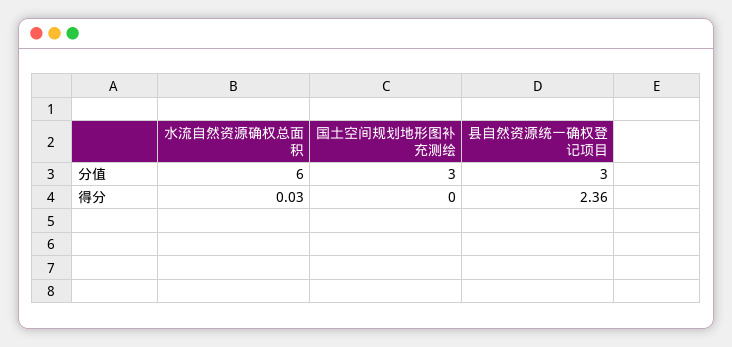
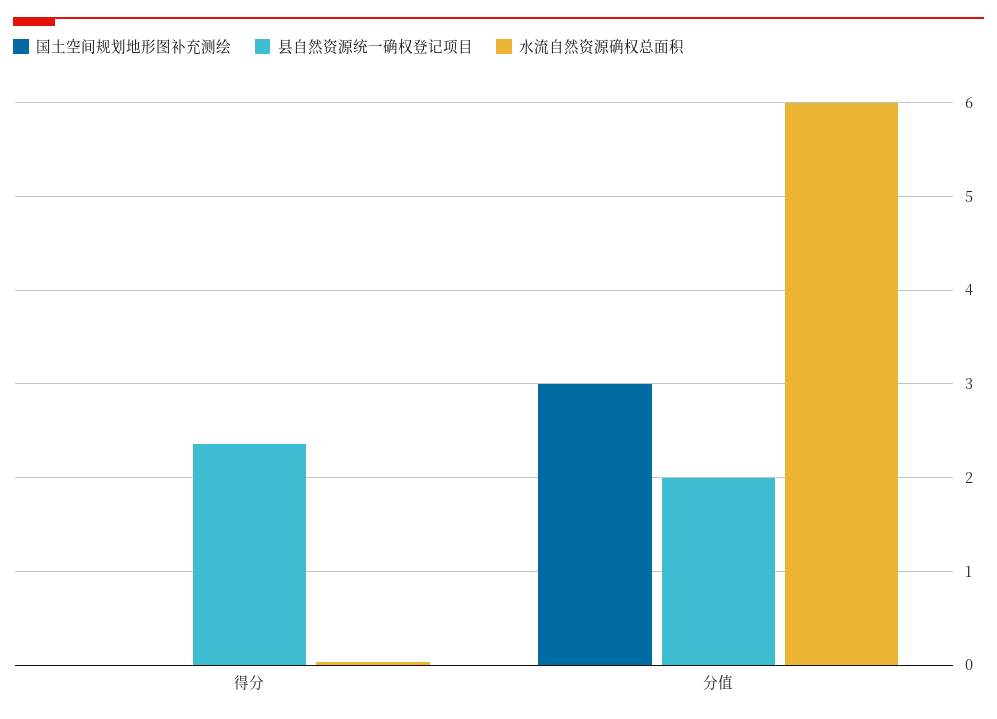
县自然资源统一确权登记项目, 分值: 3 -> 2

